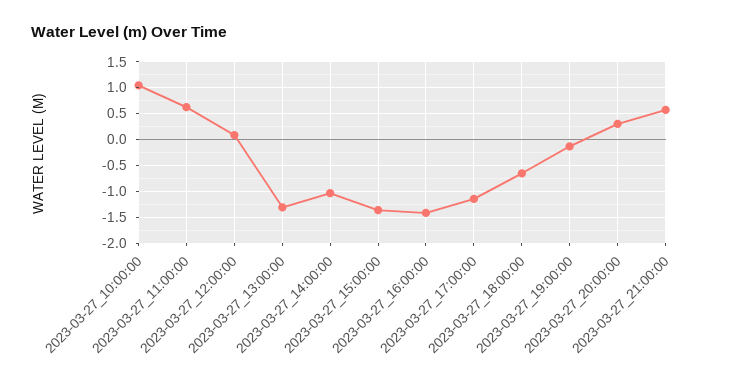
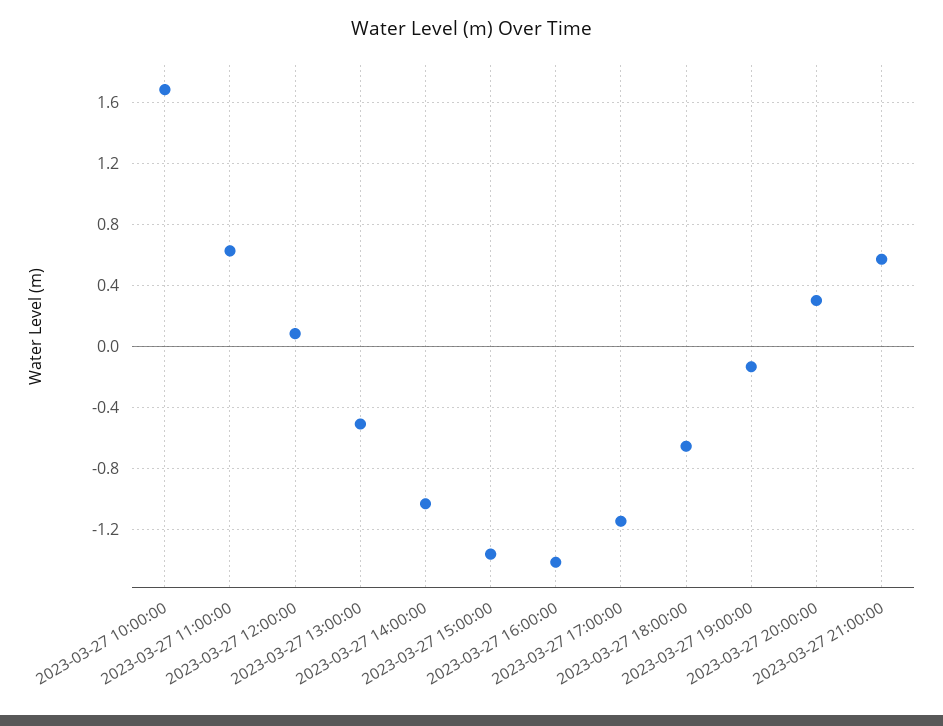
2023-03-27_10:00:00: 1 -> 1.7
2023-03-27_13:00:00: -1.25 -> -0.5

